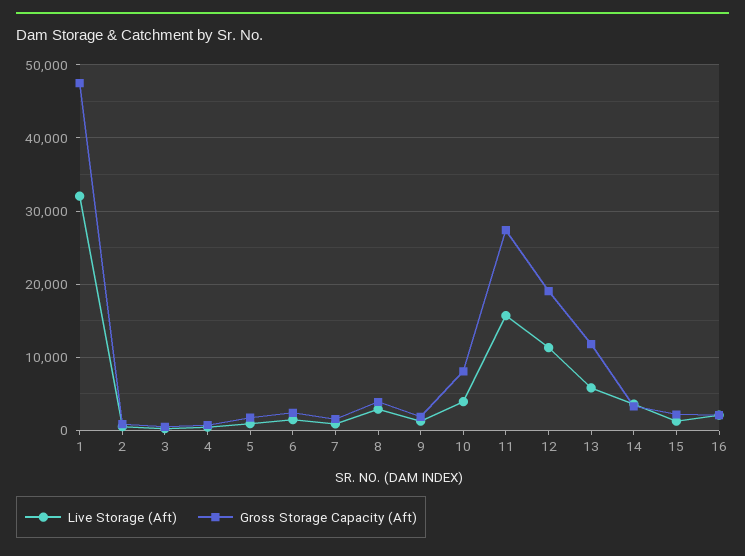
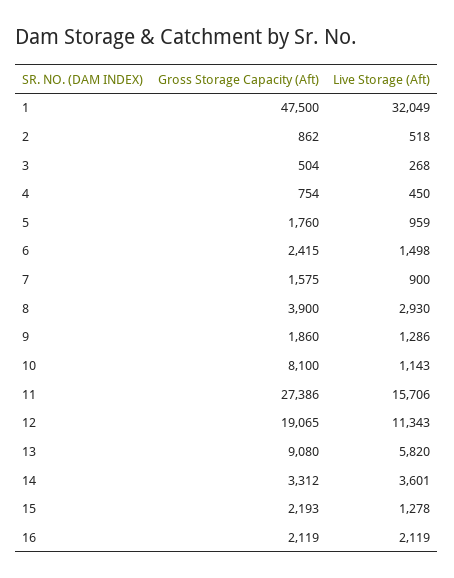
Live Storage (Aft), 10: 4000 -> 1143
Gross Storage Capacity (Aft), 13: 12000 -> 9080

